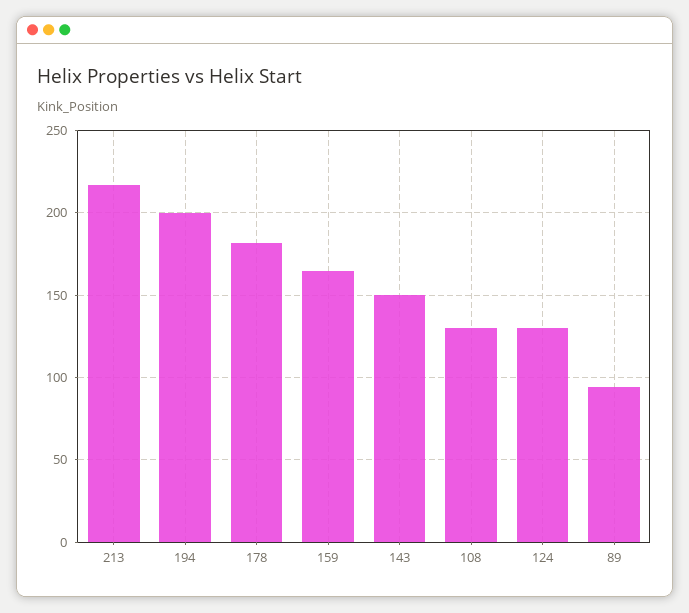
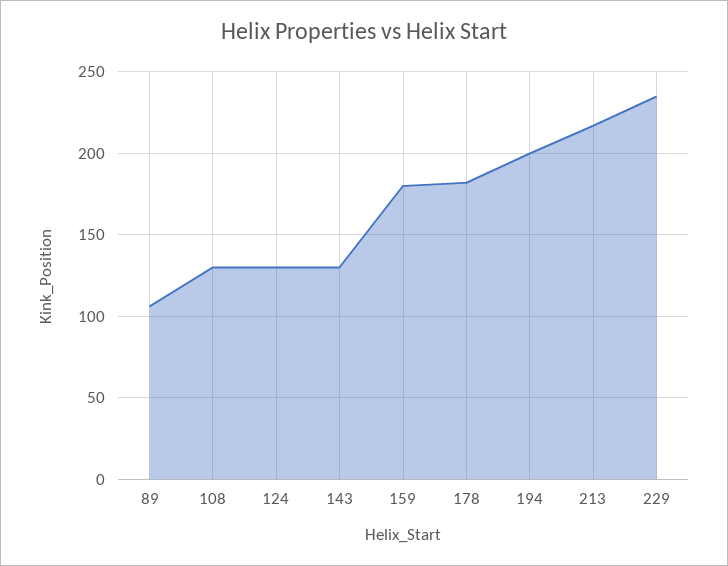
159: 165 -> 180
143: 150 -> 130
89: 95 -> 105
229: none -> 235

